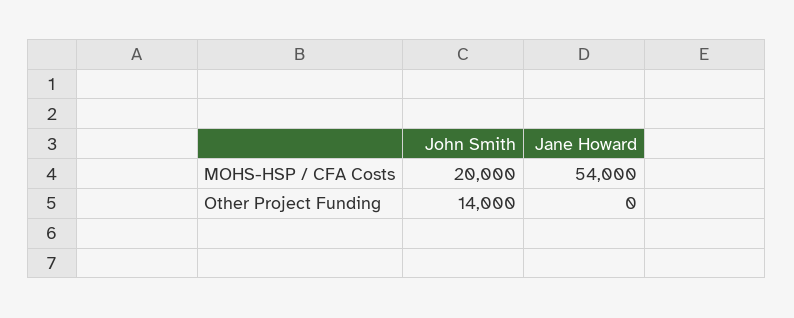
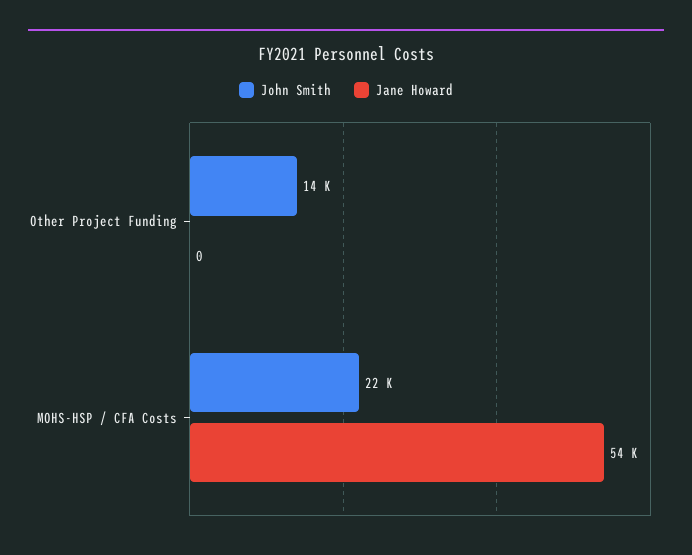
John Smith, MOHS-HSP / CFA Costs: 20000 -> 22000

